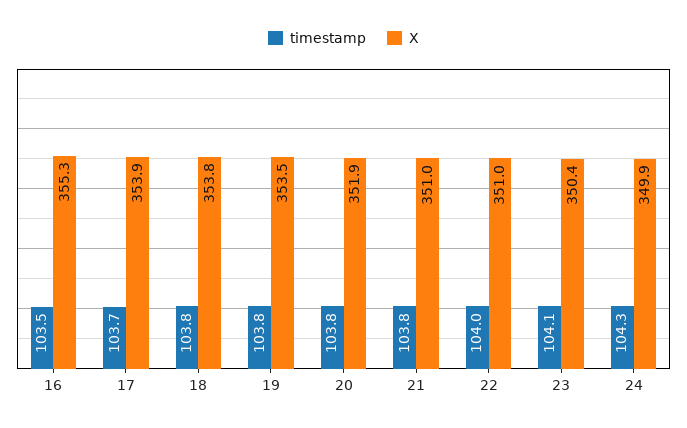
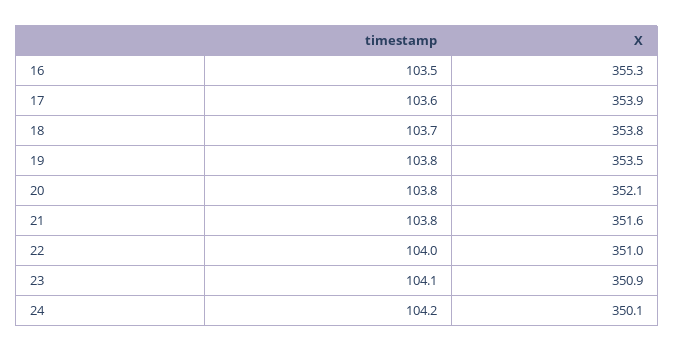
timestamp, 17: 103.7 -> 103.6
timestamp, 18: 103.8 -> 103.7
X, 20: 351.9 -> 352.1
X, 21: 351 -> 351.6
X, 23: 350.4 -> 350.9
timestamp, 24: 104.3 -> 104.2
X, 24: 349.9 -> 350.1

